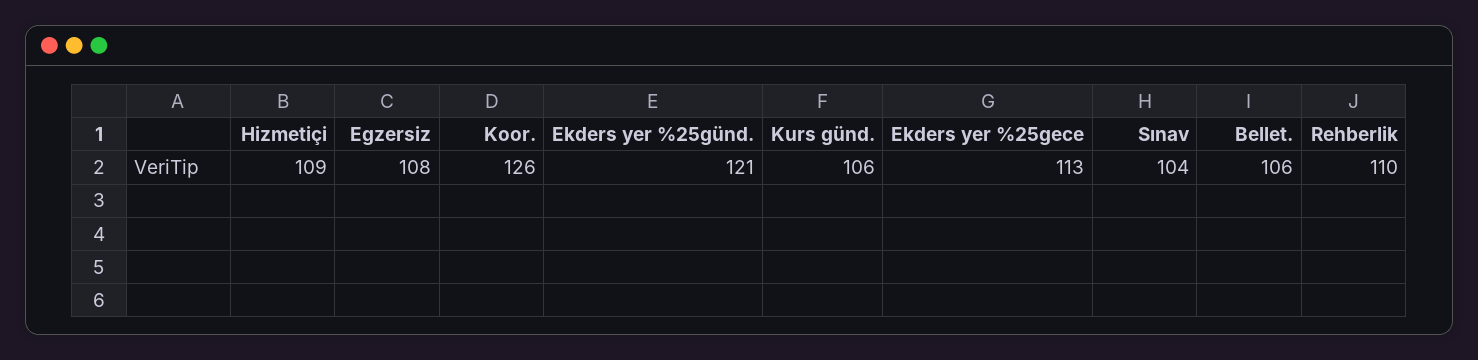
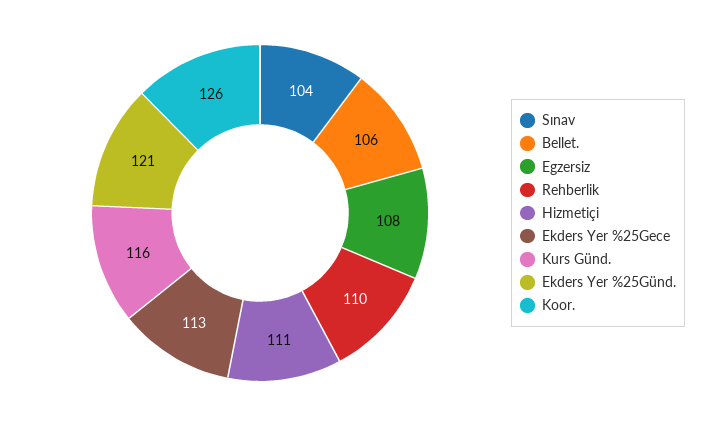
Hizmetiçi: 109 -> 111
Kurs günd.: 106 -> 116

